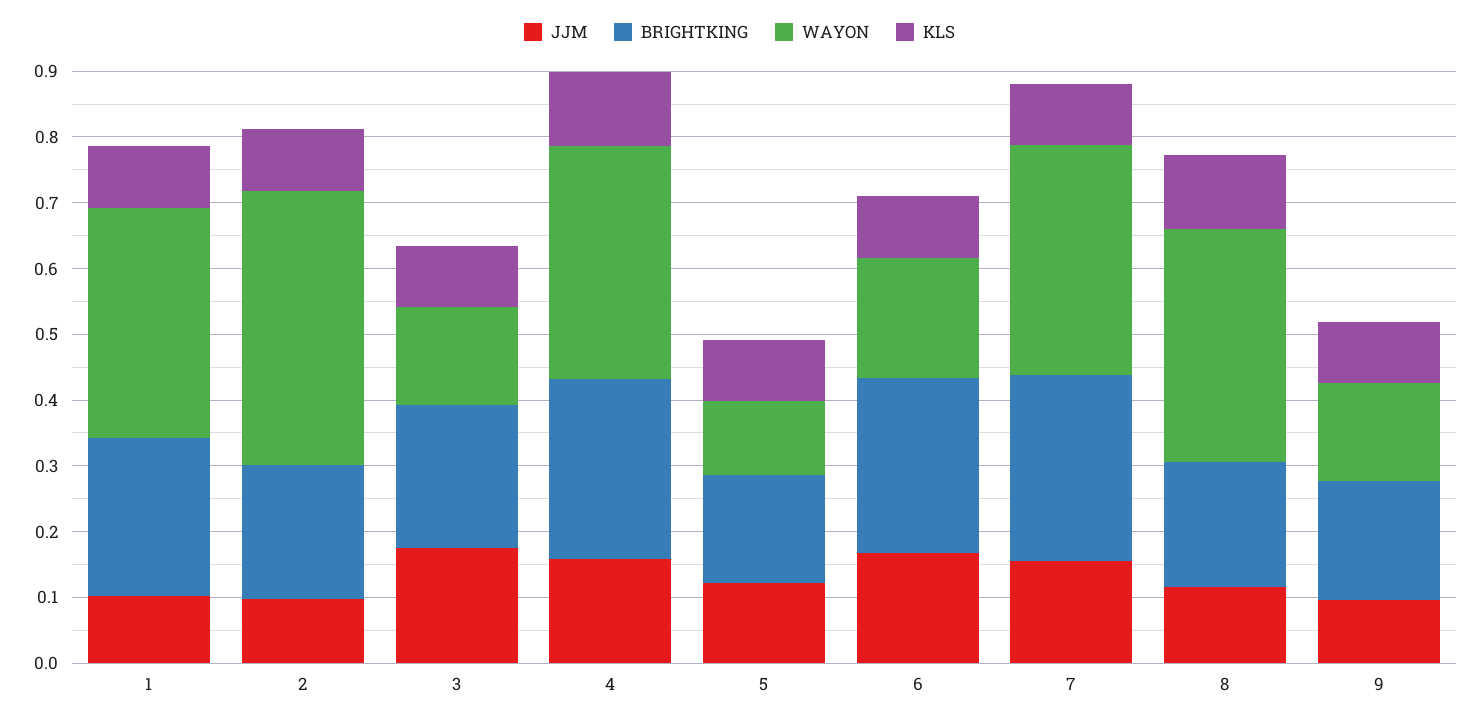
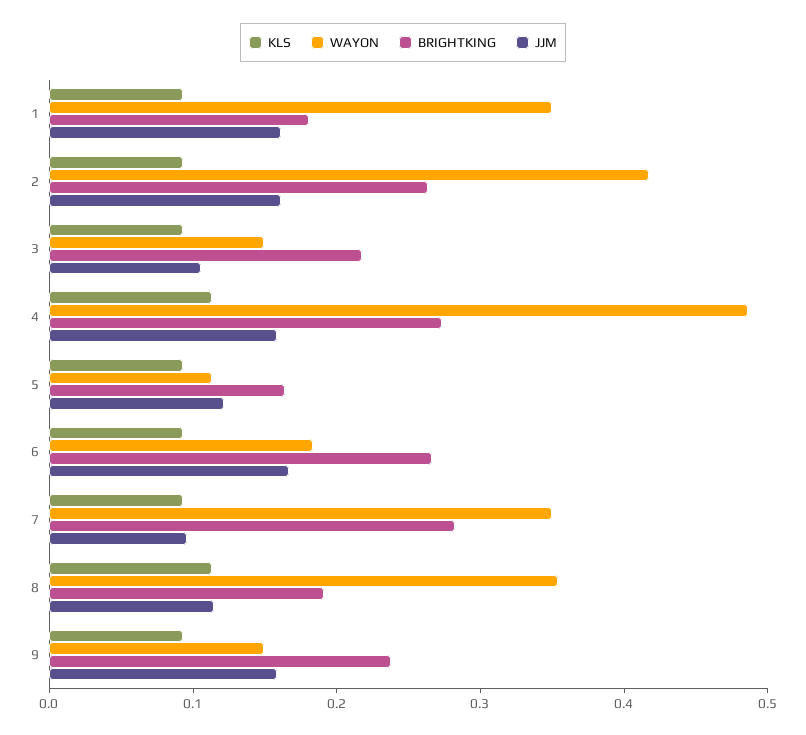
JJM, 1: 0.1 -> 0.16
BRIGHTKING, 1: 0.24 -> 0.18
JJM, 2: 0.1 -> 0.16
BRIGHTKING, 2: 0.2 -> 0.26
JJM, 3: 0.18 -> 0.1
WAYON, 4: 0.36 -> 0.48
JJM, 7: 0.16 -> 0.1
JJM, 9: 0.1 -> 0.16
BRIGHTKING, 9: 0.18 -> 0.24

